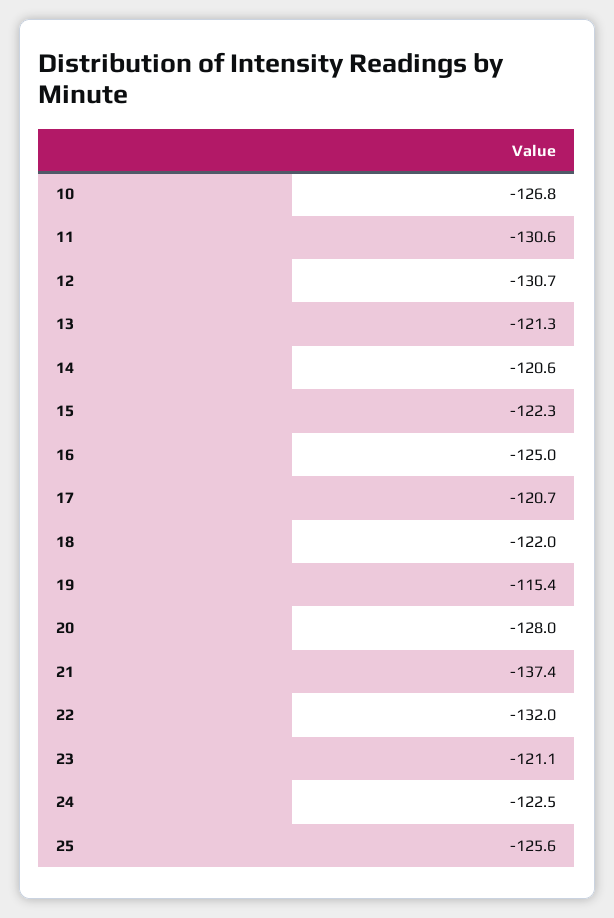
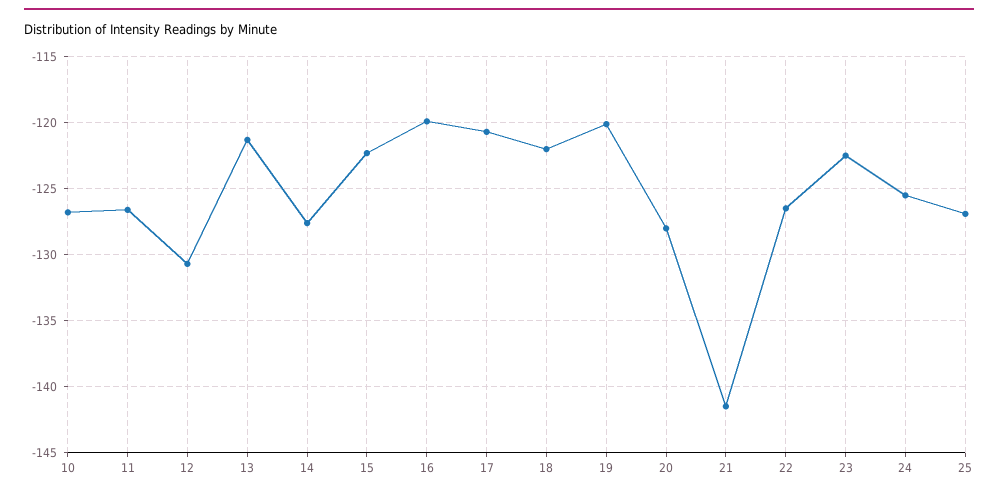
11: -130.6 -> -126.5
14: -120.6 -> -127.5
16: -125 -> -120
19: -115.4 -> -120
21: -137.4 -> -141.5
22: -132 -> -126.5
23: -121.1 -> -122.5
24: -122.5 -> -125.5
25: -125.6 -> -127

